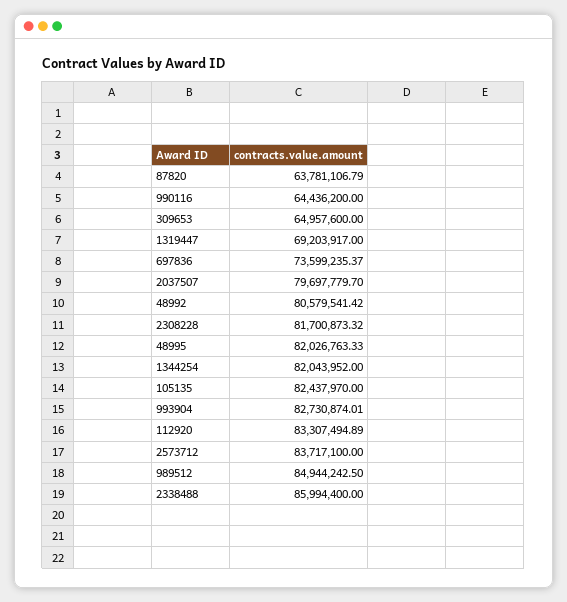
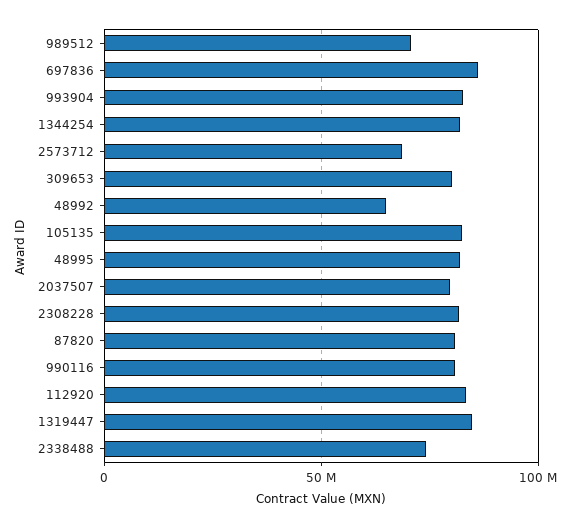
87820: 63781106.79 -> 80000000
990116: 64436200 -> 80000000
309653: 64957600 -> 80000000
1319447: 69203917 -> 85000000
697836: 73599235.37 -> 85000000
48992: 80579541.42 -> 65000000
2573712: 83717100 -> 70000000
989512: 84944242.5 -> 70000000
2338488: 85994400 -> 75000000

